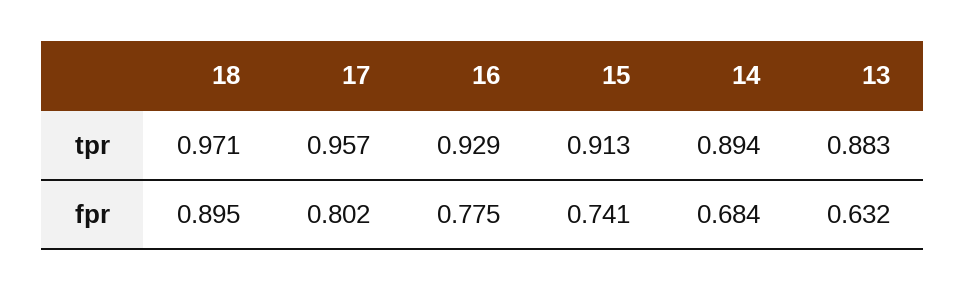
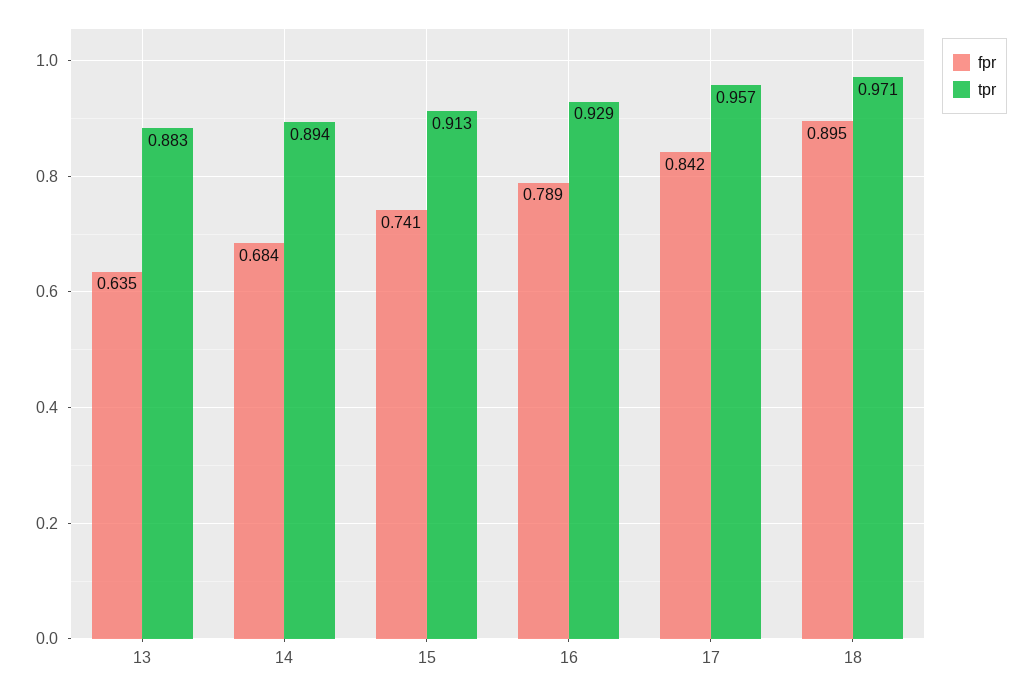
fpr, 17: 0.802 -> 0.842
fpr, 16: 0.775 -> 0.789
fpr, 13: 0.632 -> 0.635

